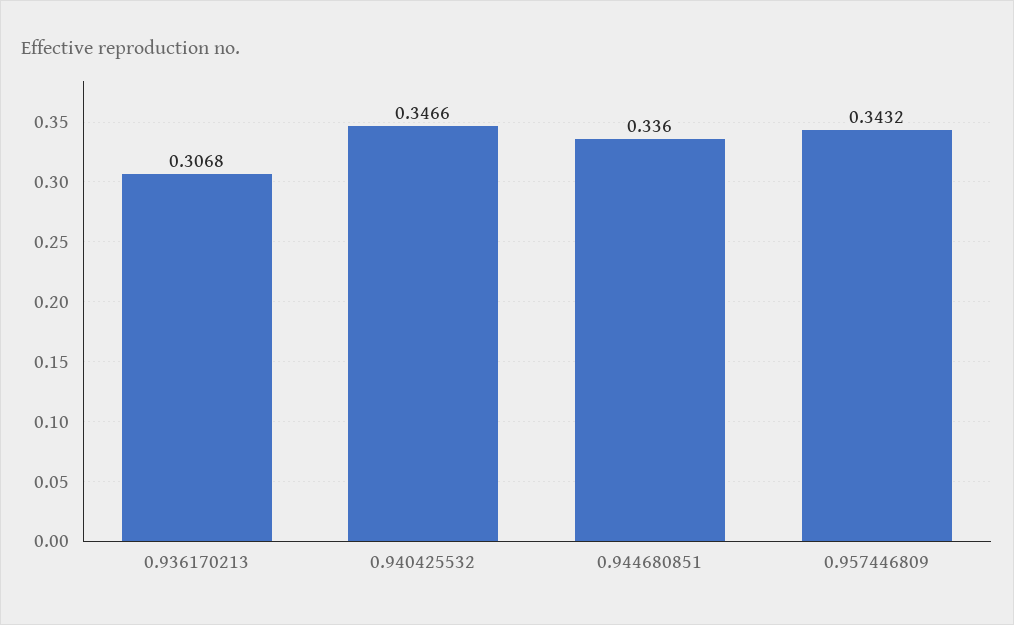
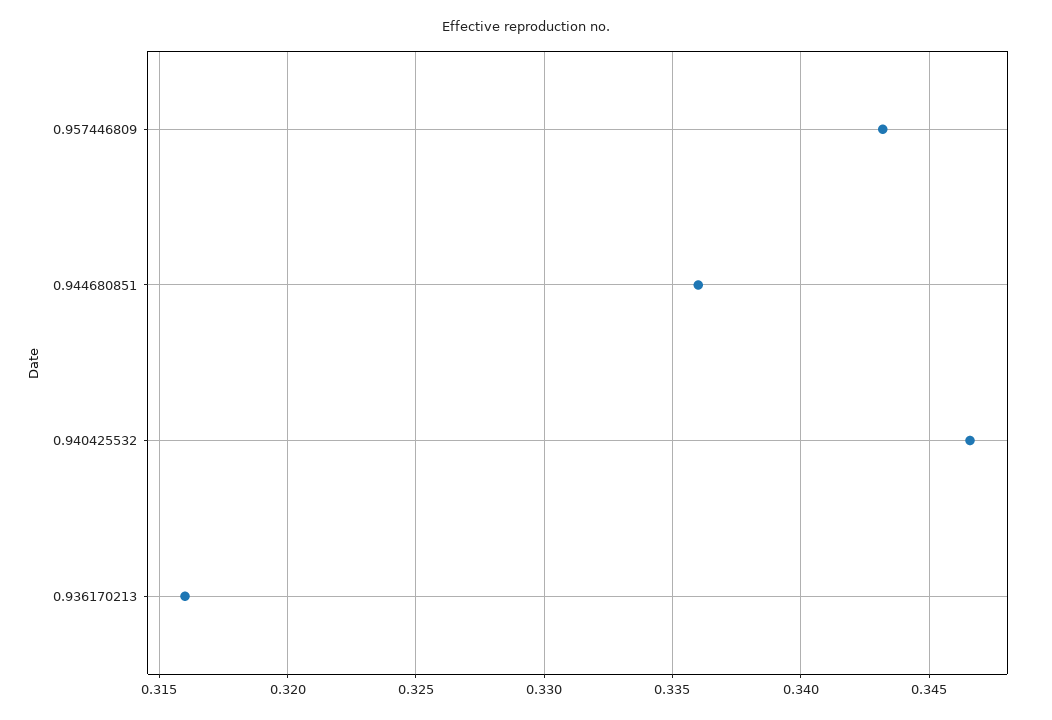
0.936170213: 0.3068 -> 0.316

